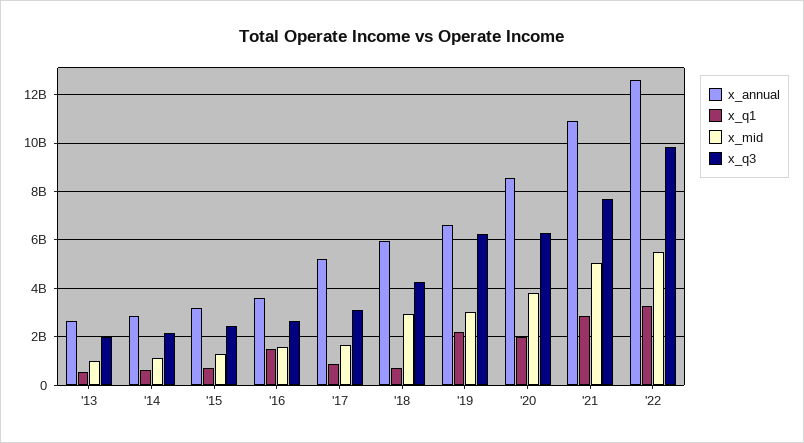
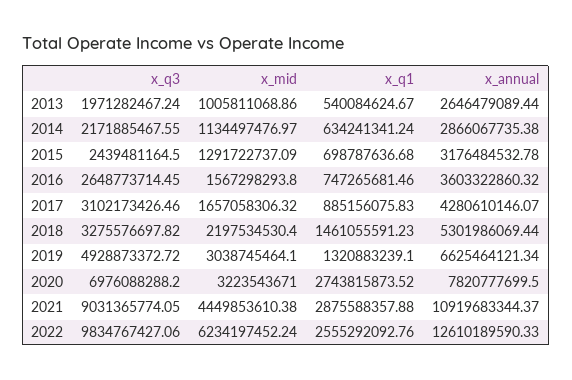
x_q1, '16: 1500000000 -> 747265681.46
x_annual, '17: 5250000000 -> 4280610146.07
x_annual, '18: 6000000000 -> 5301986069.44
x_q1, '18: 750000000 -> 1461055591.23
x_mid, '18: 3000000000 -> 2197534530.4
x_q3, '18: 4250000000 -> 3275576697.82
x_q1, '19: 2250000000 -> 1320883239.1
x_q3, '19: 6250000000 -> 4928873372.72
x_annual, '20: 8500000000 -> 7820777699.5
x_q1, '20: 2000000000 -> 2743815873.52
x_mid, '20: 3750000000 -> 3223543671
x_q3, '20: 6250000000 -> 6976088288.2
x_mid, '21: 5000000000 -> 4449853610.38
x_q3, '21: 7750000000 -> 9031365774.05
x_q1, '22: 3250000000 -> 2555292092.76
x_mid, '22: 5500000000 -> 6234197452.24

